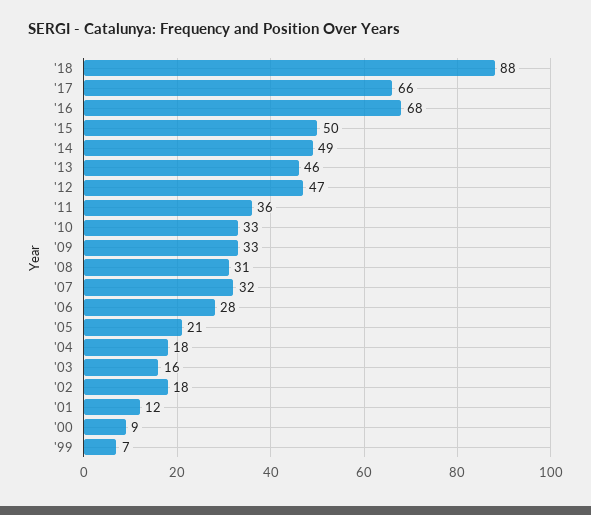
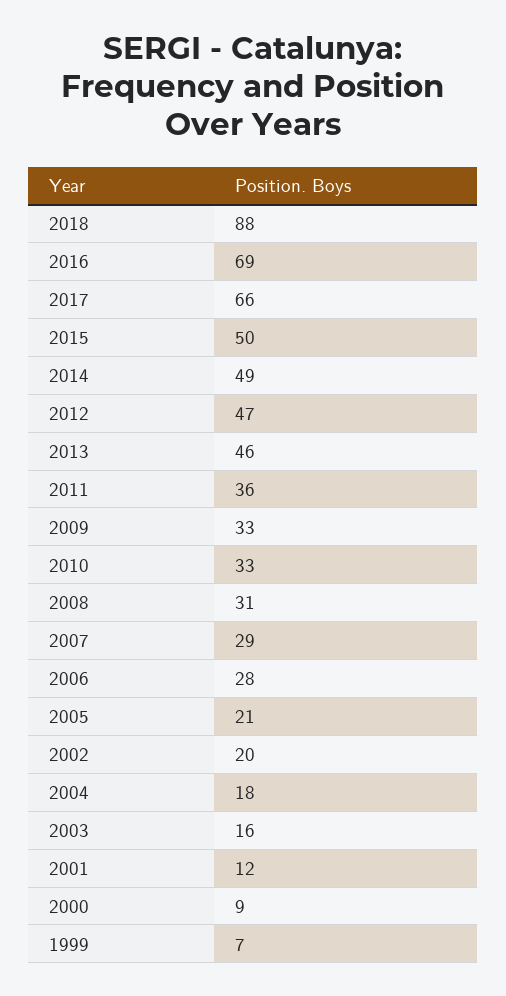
'16: 68 -> 69
'07: 32 -> 29
'02: 18 -> 20

